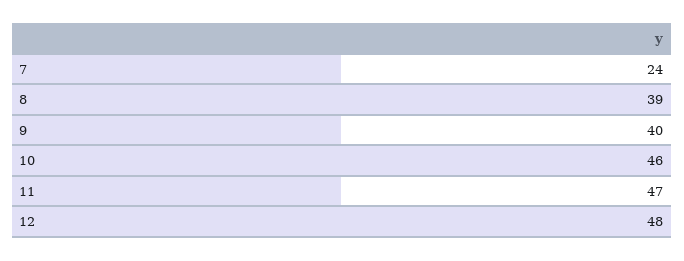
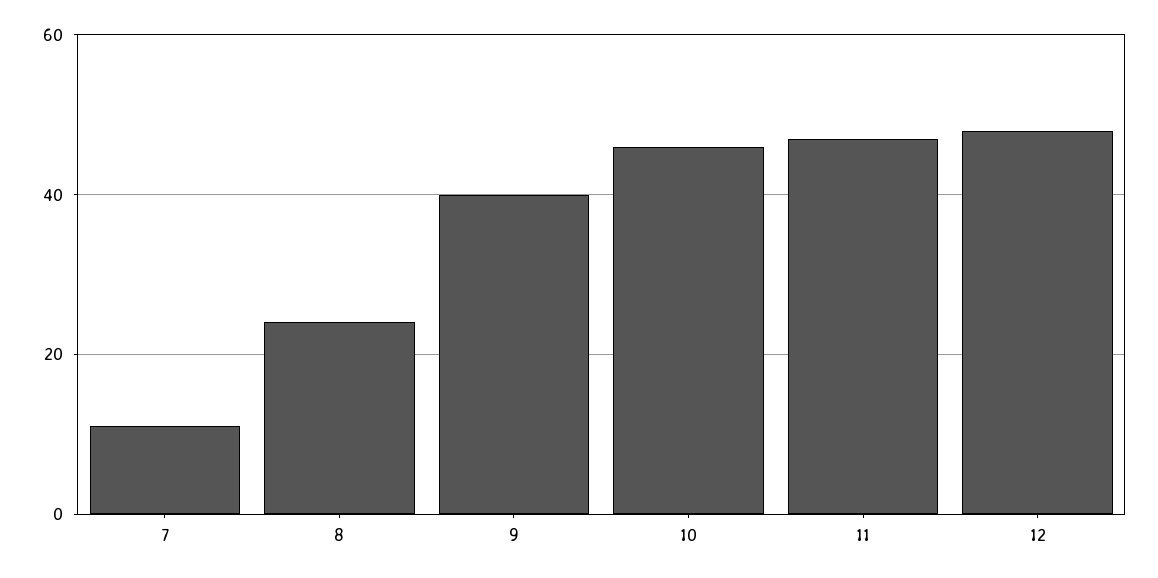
7: 24 -> 10
8: 39 -> 25

